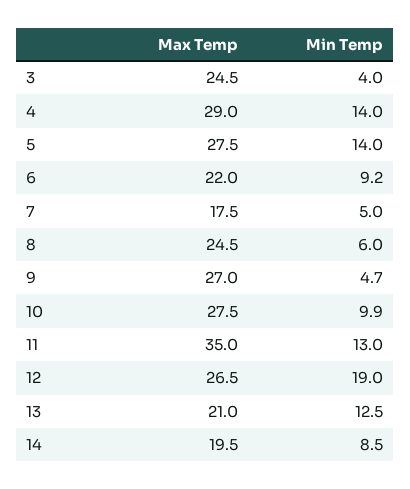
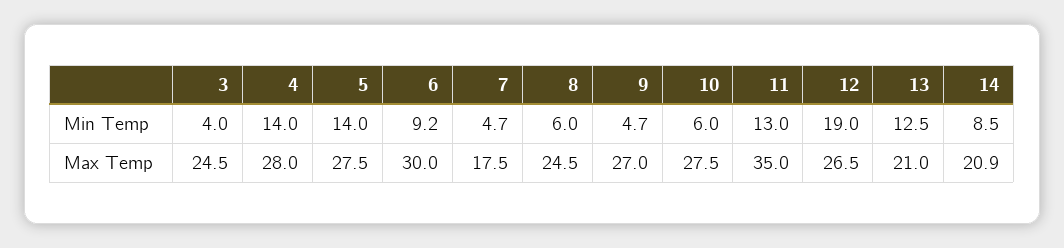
Max Temp, 4: 29 -> 28
Max Temp, 6: 22 -> 30
Min Temp, 7: 5 -> 4.7
Min Temp, 10: 9.9 -> 6
Max Temp, 14: 19.5 -> 20.9

